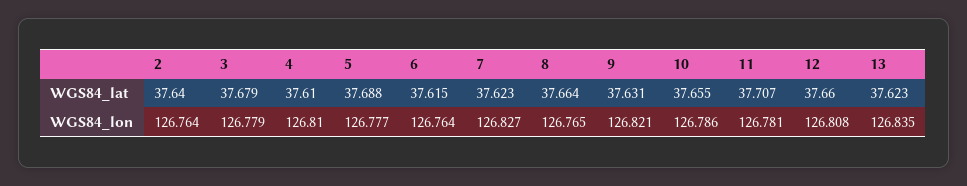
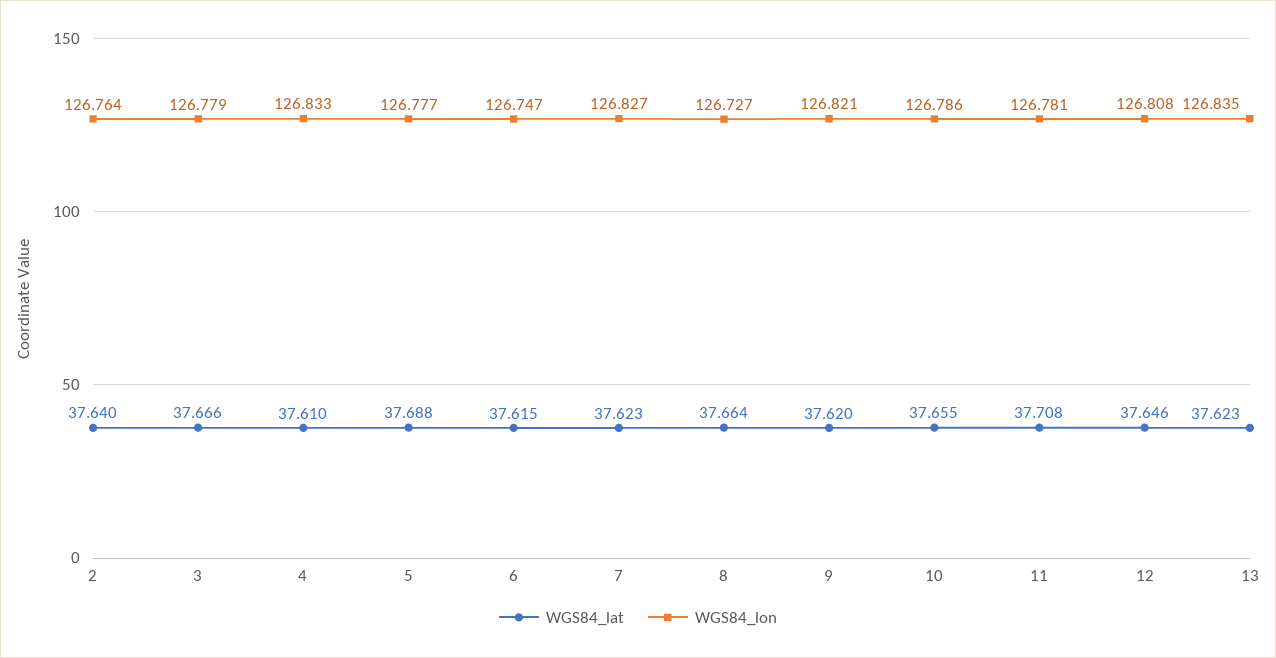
WGS84_lat, 3: 37.679 -> 37.666
WGS84_lat, 9: 37.631 -> 37.62
WGS84_lat, 11: 37.707 -> 37.708
WGS84_lat, 12: 37.66 -> 37.646
WGS84_lon, 4: 126.81 -> 126.833
WGS84_lon, 6: 126.764 -> 126.747
WGS84_lon, 8: 126.765 -> 126.727

